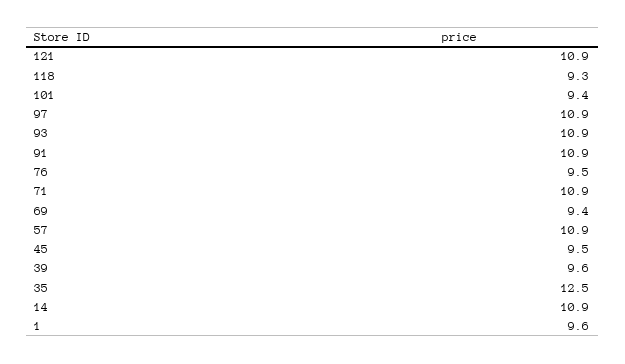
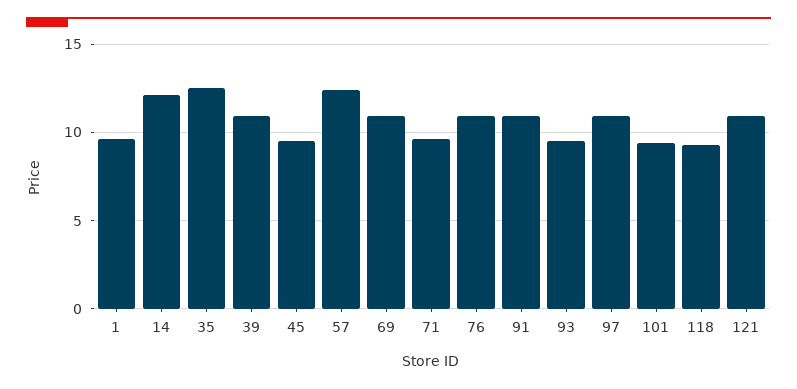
93: 10.9 -> 9.5
76: 9.5 -> 11
71: 10.9 -> 9.5
69: 9.4 -> 11
57: 10.9 -> 12.5
39: 9.6 -> 11
14: 10.9 -> 12

